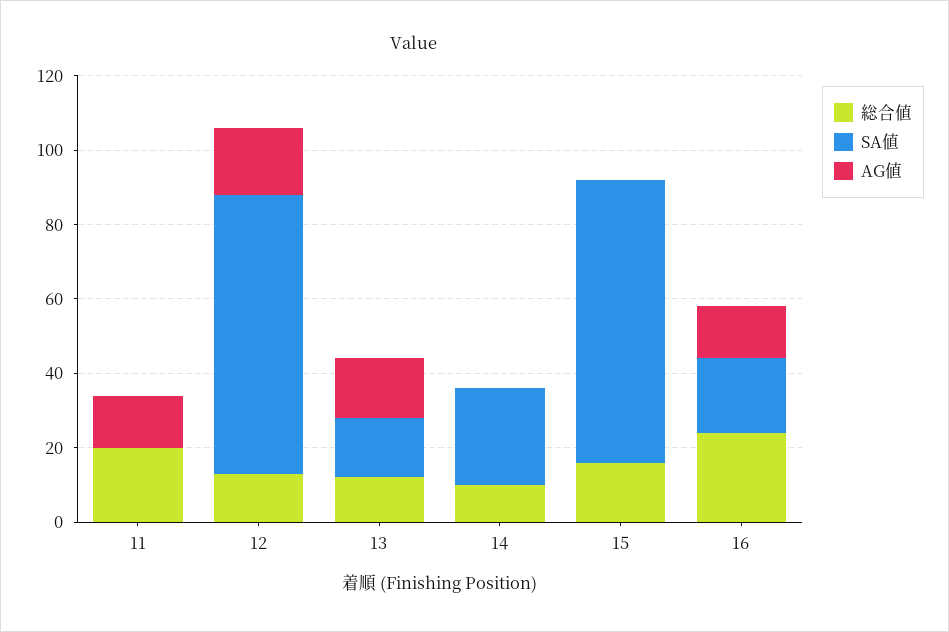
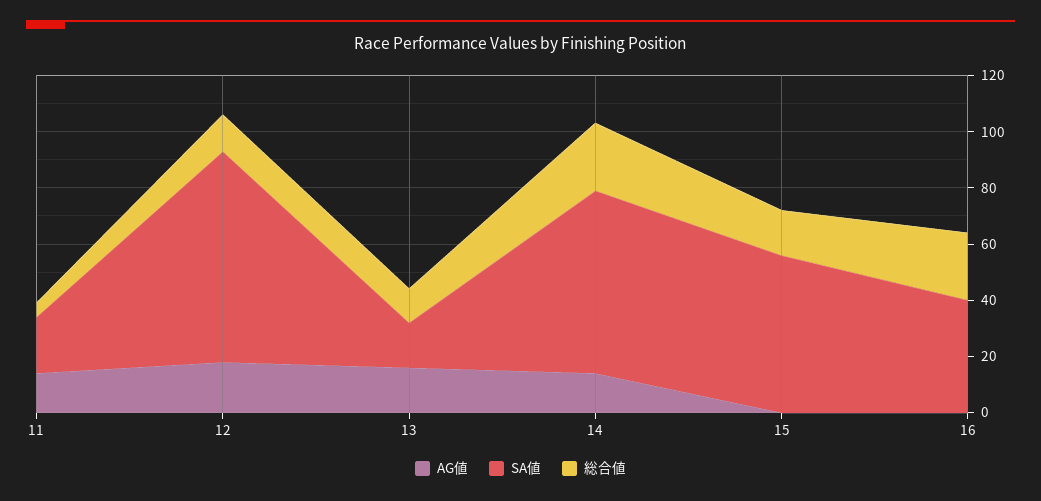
総合値, 11: 20 -> 5
SA値, 11: 0 -> 20
総合値, 14: 10 -> 25
SA値, 14: 25 -> 65
AG値, 14: 0 -> 15
SA値, 15: 75 -> 55
SA値, 16: 20 -> 40
AG値, 16: 15 -> 0

